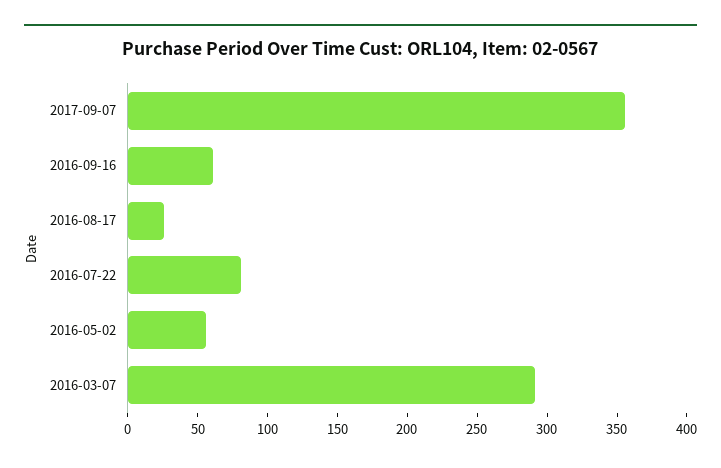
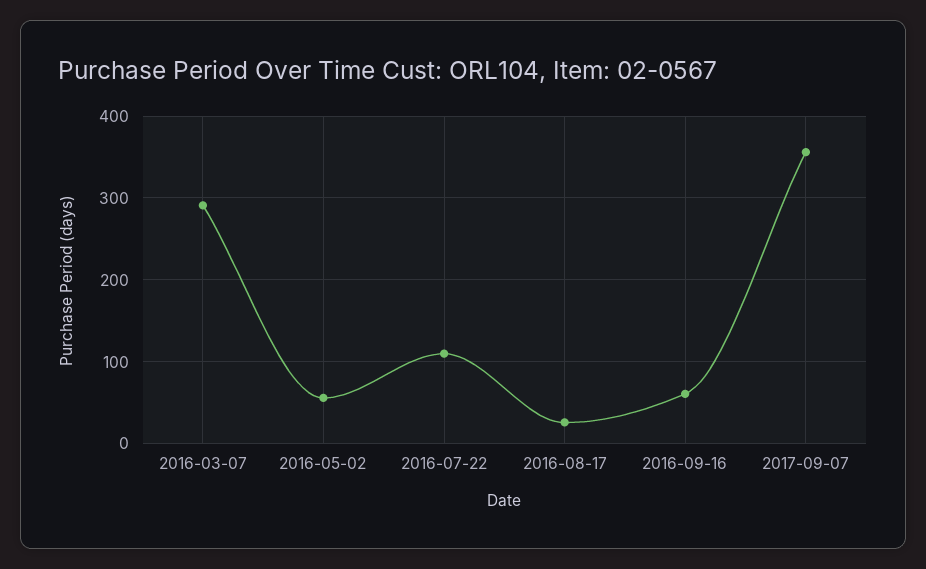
2016-07-22: 80 -> 110

